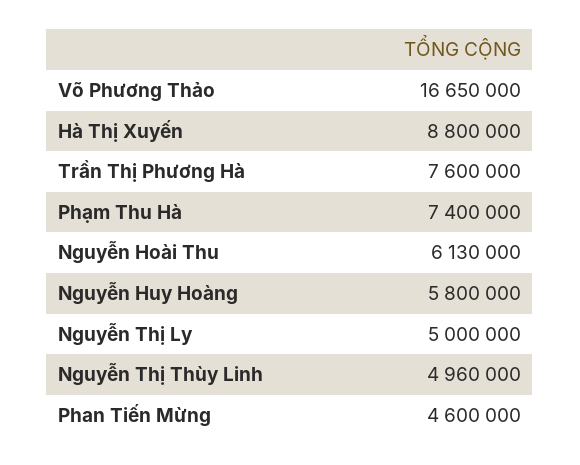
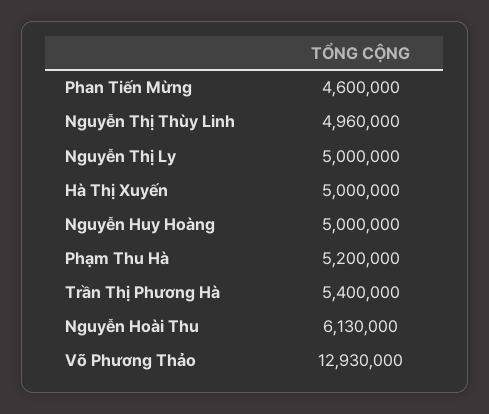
Võ Phương Thảo: 16650000 -> 12930000
Hà Thị Xuyến: 8800000 -> 5000000
Trần Thị Phương Hà: 7600000 -> 5400000
Phạm Thu Hà: 7400000 -> 5200000
Nguyễn Huy Hoàng: 5800000 -> 5000000

